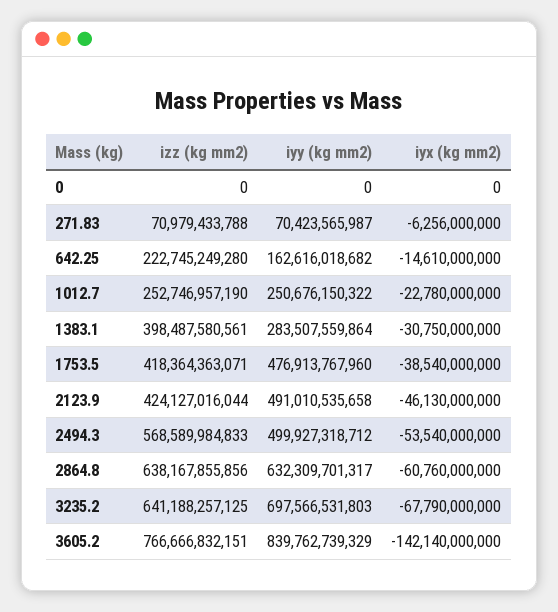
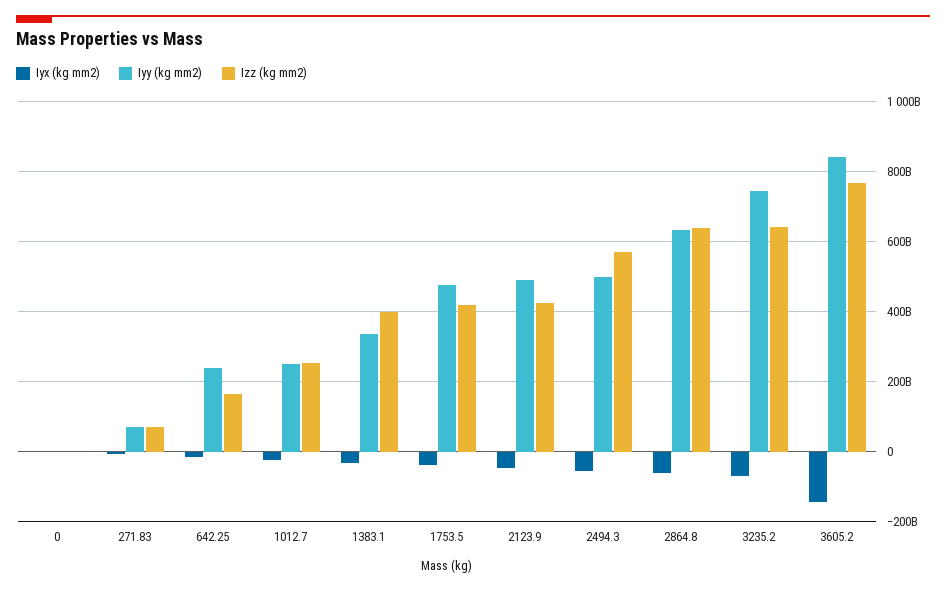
izz (kg mm2), 642.25: 222745249280 -> 160000000000
iyy (kg mm2), 642.25: 162616018682 -> 240000000000
iyy (kg mm2), 1383.1: 283507559864 -> 340000000000
iyy (kg mm2), 3235.2: 697566531803 -> 740000000000

